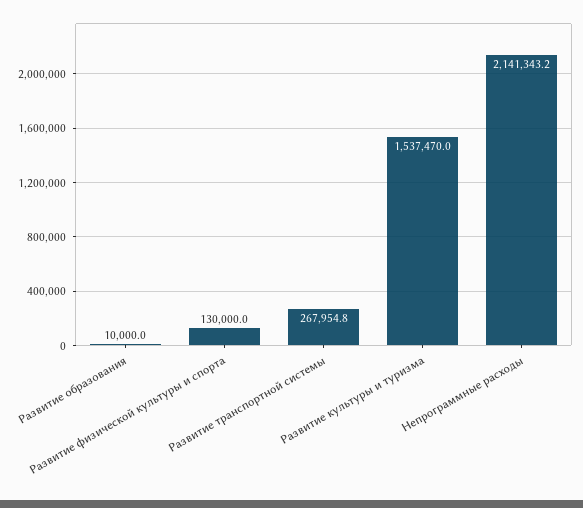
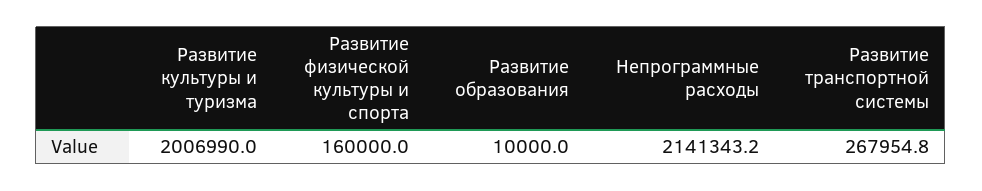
Развитие физической культуры и спорта: 130000 -> 160000
Развитие культуры и туризма: 1537470 -> 2006990

